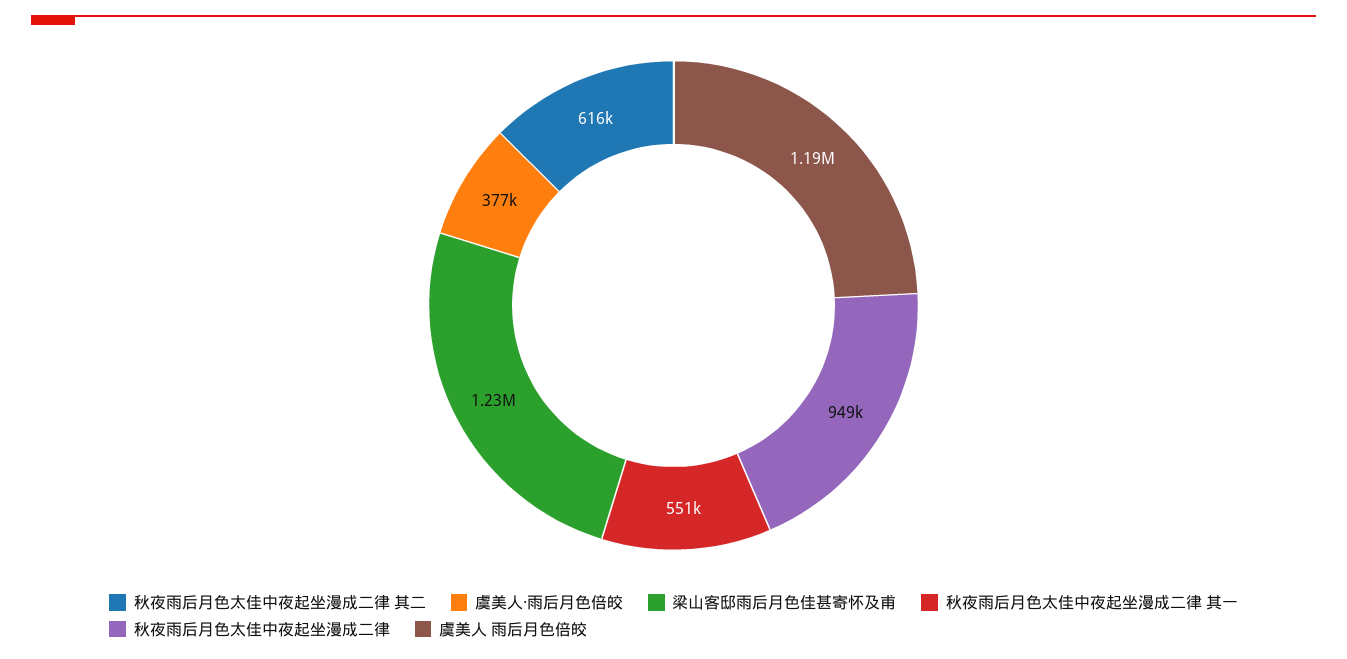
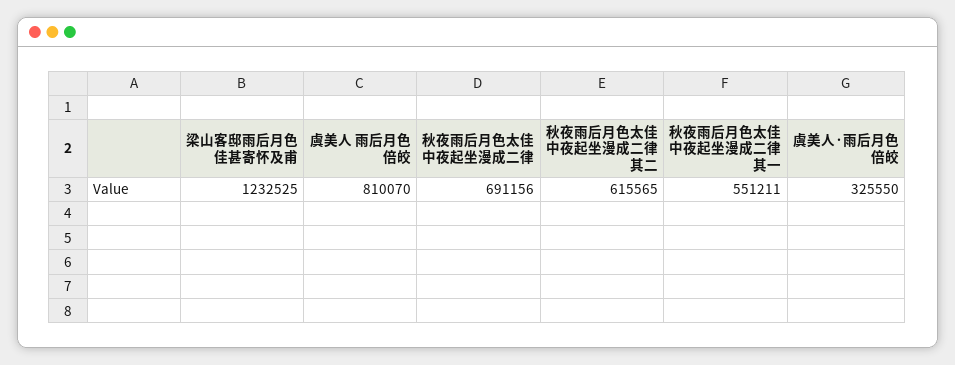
虞美人·雨后月色倍皎: 377000 -> 325550
秋夜雨后月色太佳中夜起坐漫成二律: 949000 -> 691156
虞美人 雨后月色倍皎: 1190000 -> 810070

